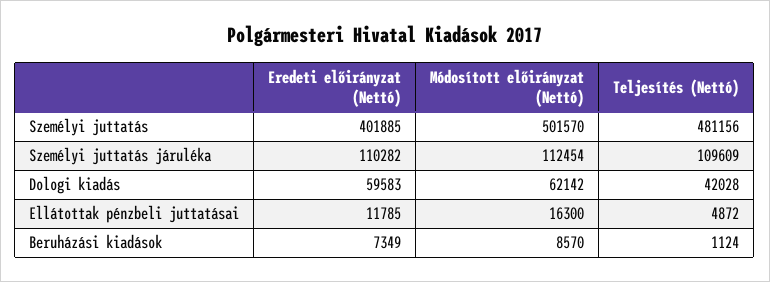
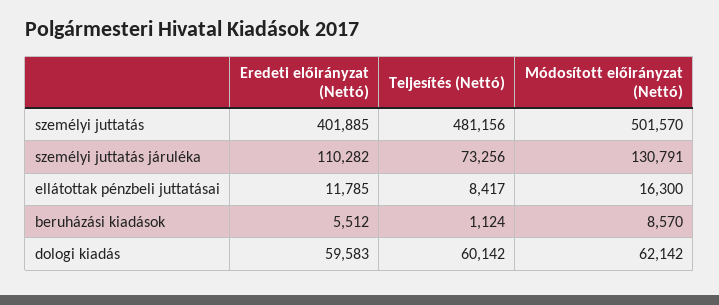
Módosított előirányzat (Nettó), Személyi juttatás járuléka: 112454 -> 130791
Teljesítés (Nettó), Személyi juttatás járuléka: 109609 -> 73256
Teljesítés (Nettó), Dologi kiadás: 42028 -> 60142
Teljesítés (Nettó), Ellátottak pénzbeli juttatásai: 4872 -> 8417
Eredeti előirányzat (Nettó), Beruházási kiadások: 7349 -> 5512

